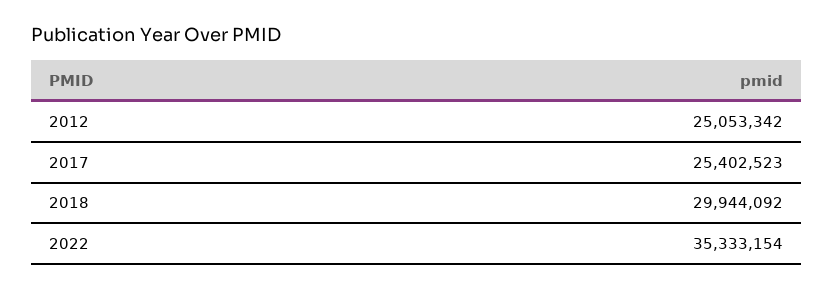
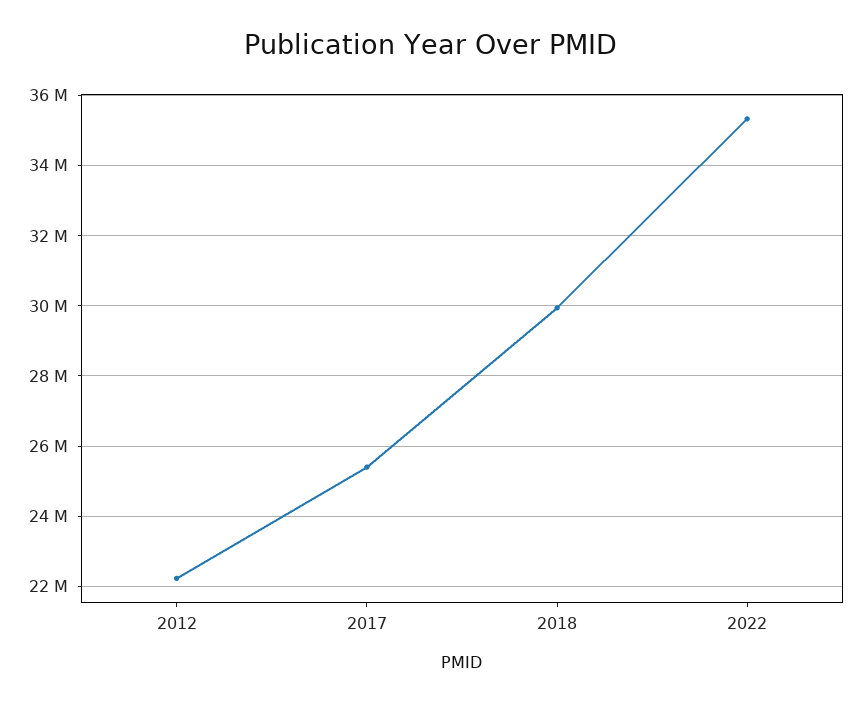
2012: 25053342 -> 22200000

